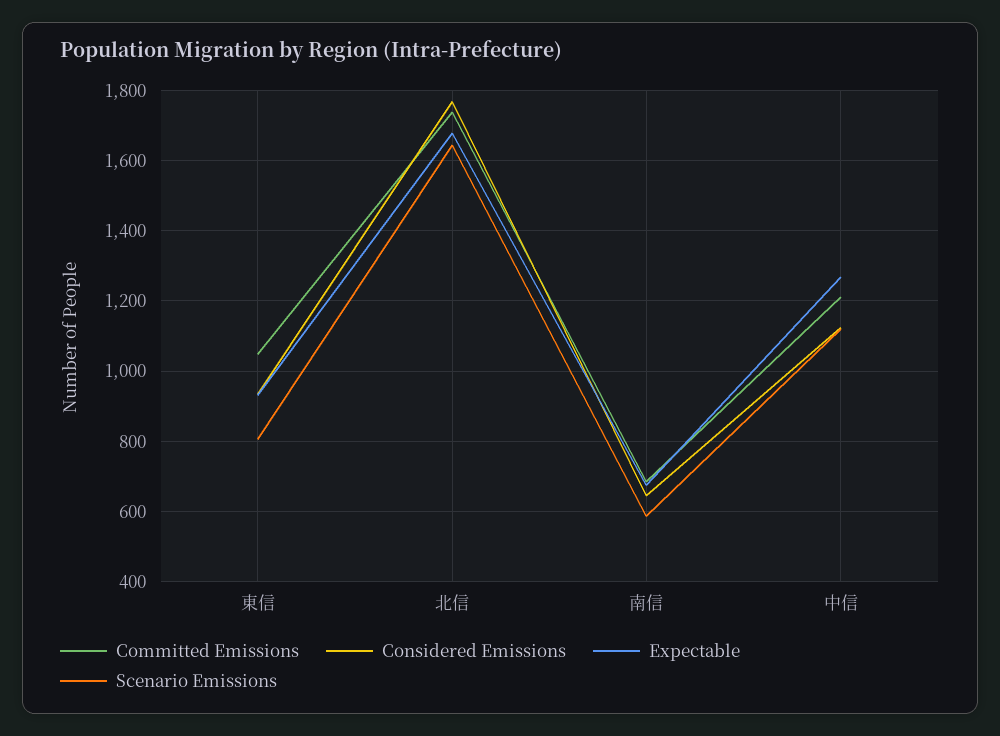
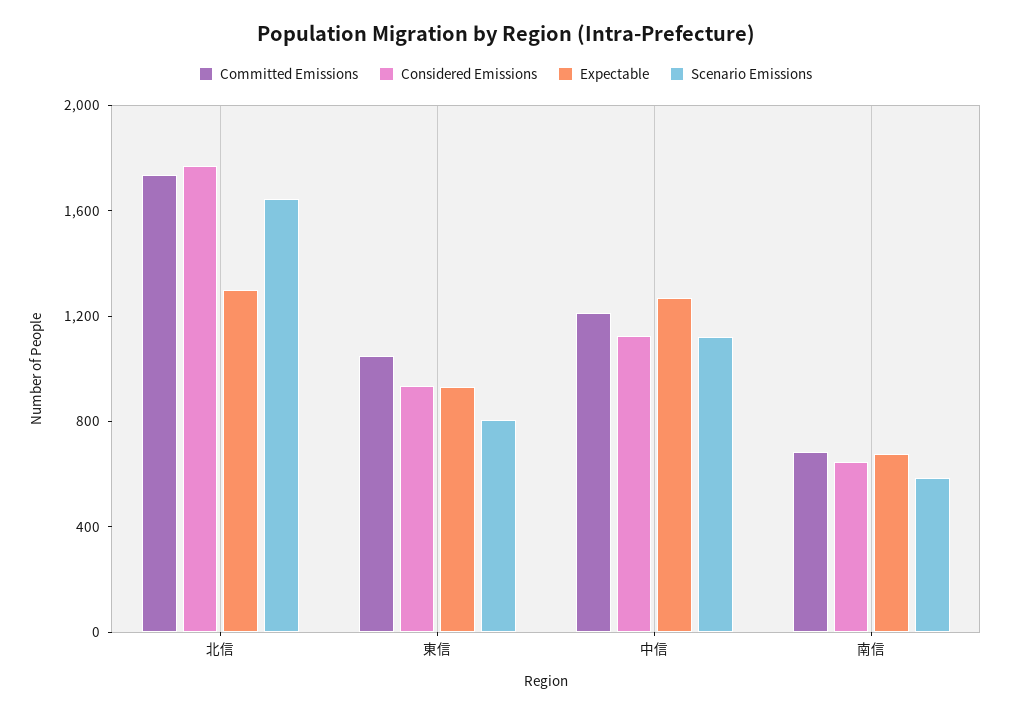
Expectable, 北信: 1680 -> 1300

